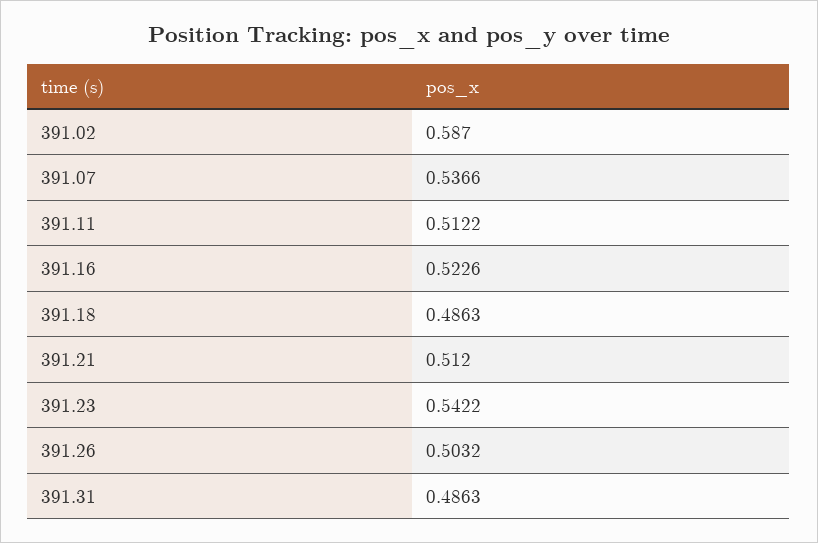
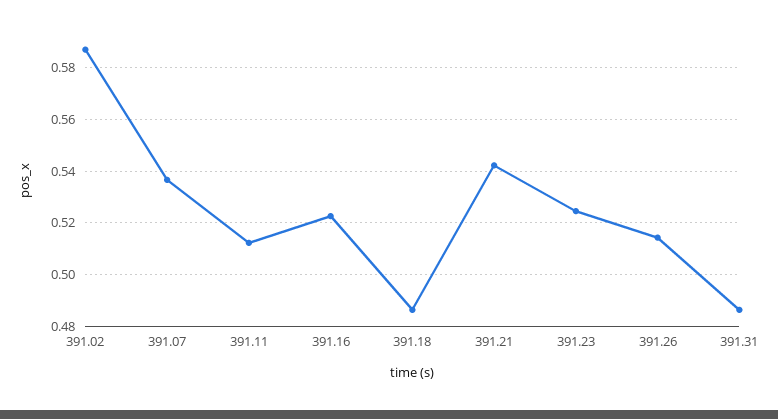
391.21: 0.512 -> 0.5425
391.23: 0.5422 -> 0.525
391.26: 0.5032 -> 0.515

